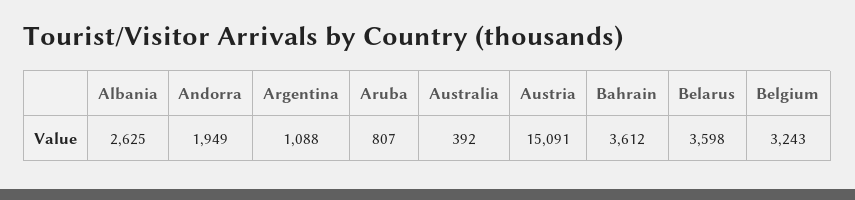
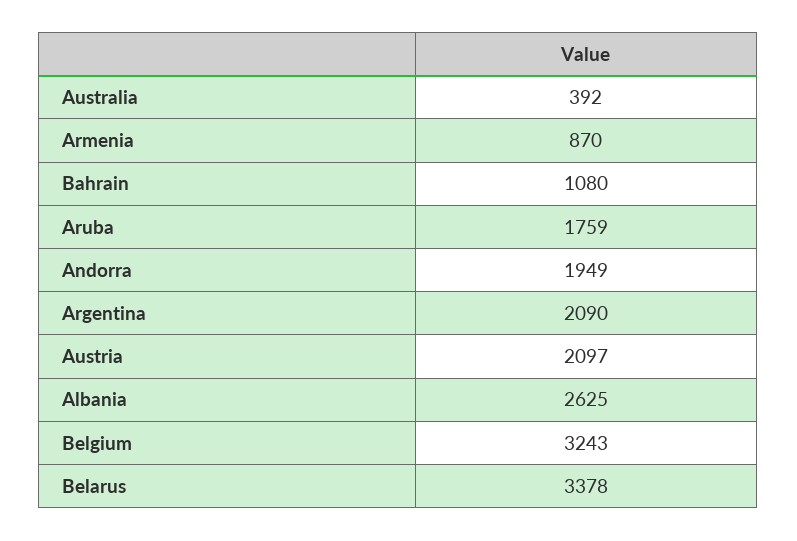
Argentina: 1088 -> 2090
Aruba: 807 -> 1759
Austria: 15091 -> 2097
Bahrain: 3612 -> 1080
Belarus: 3598 -> 3378
Armenia: none -> 870

